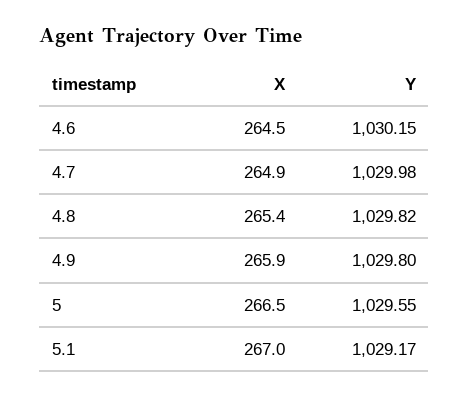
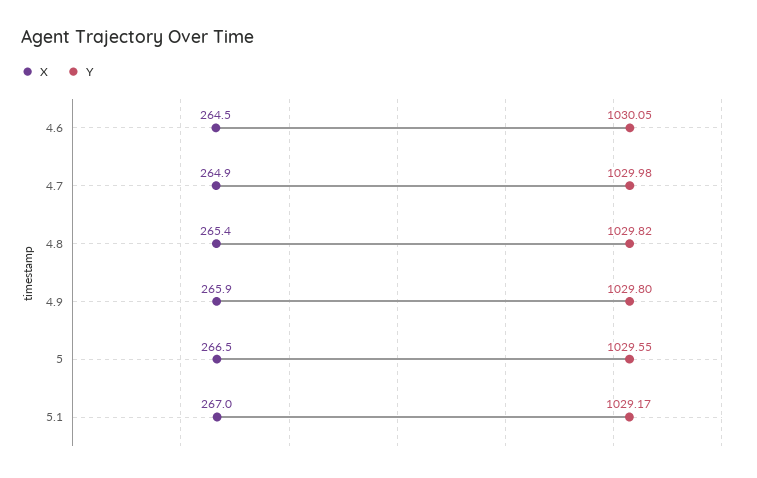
Y, 4.6: 1030.15 -> 1030.05

